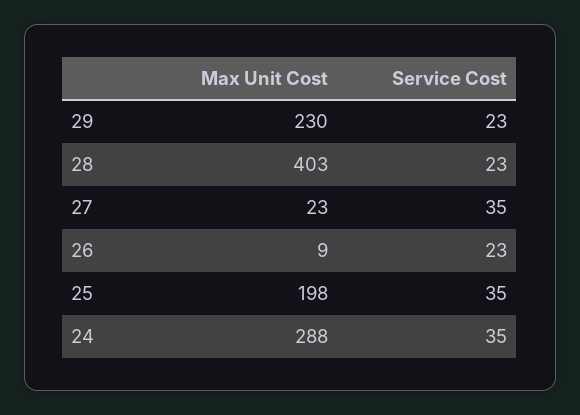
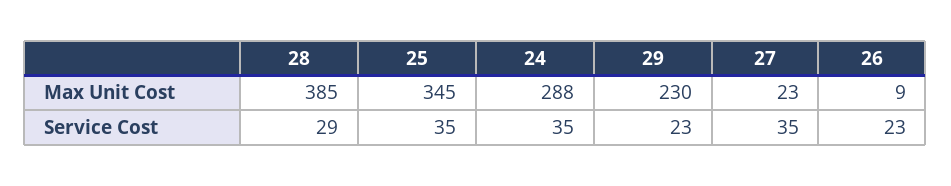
Max Unit Cost, 28: 403 -> 385
Service Cost, 28: 23 -> 29
Max Unit Cost, 25: 198 -> 345

